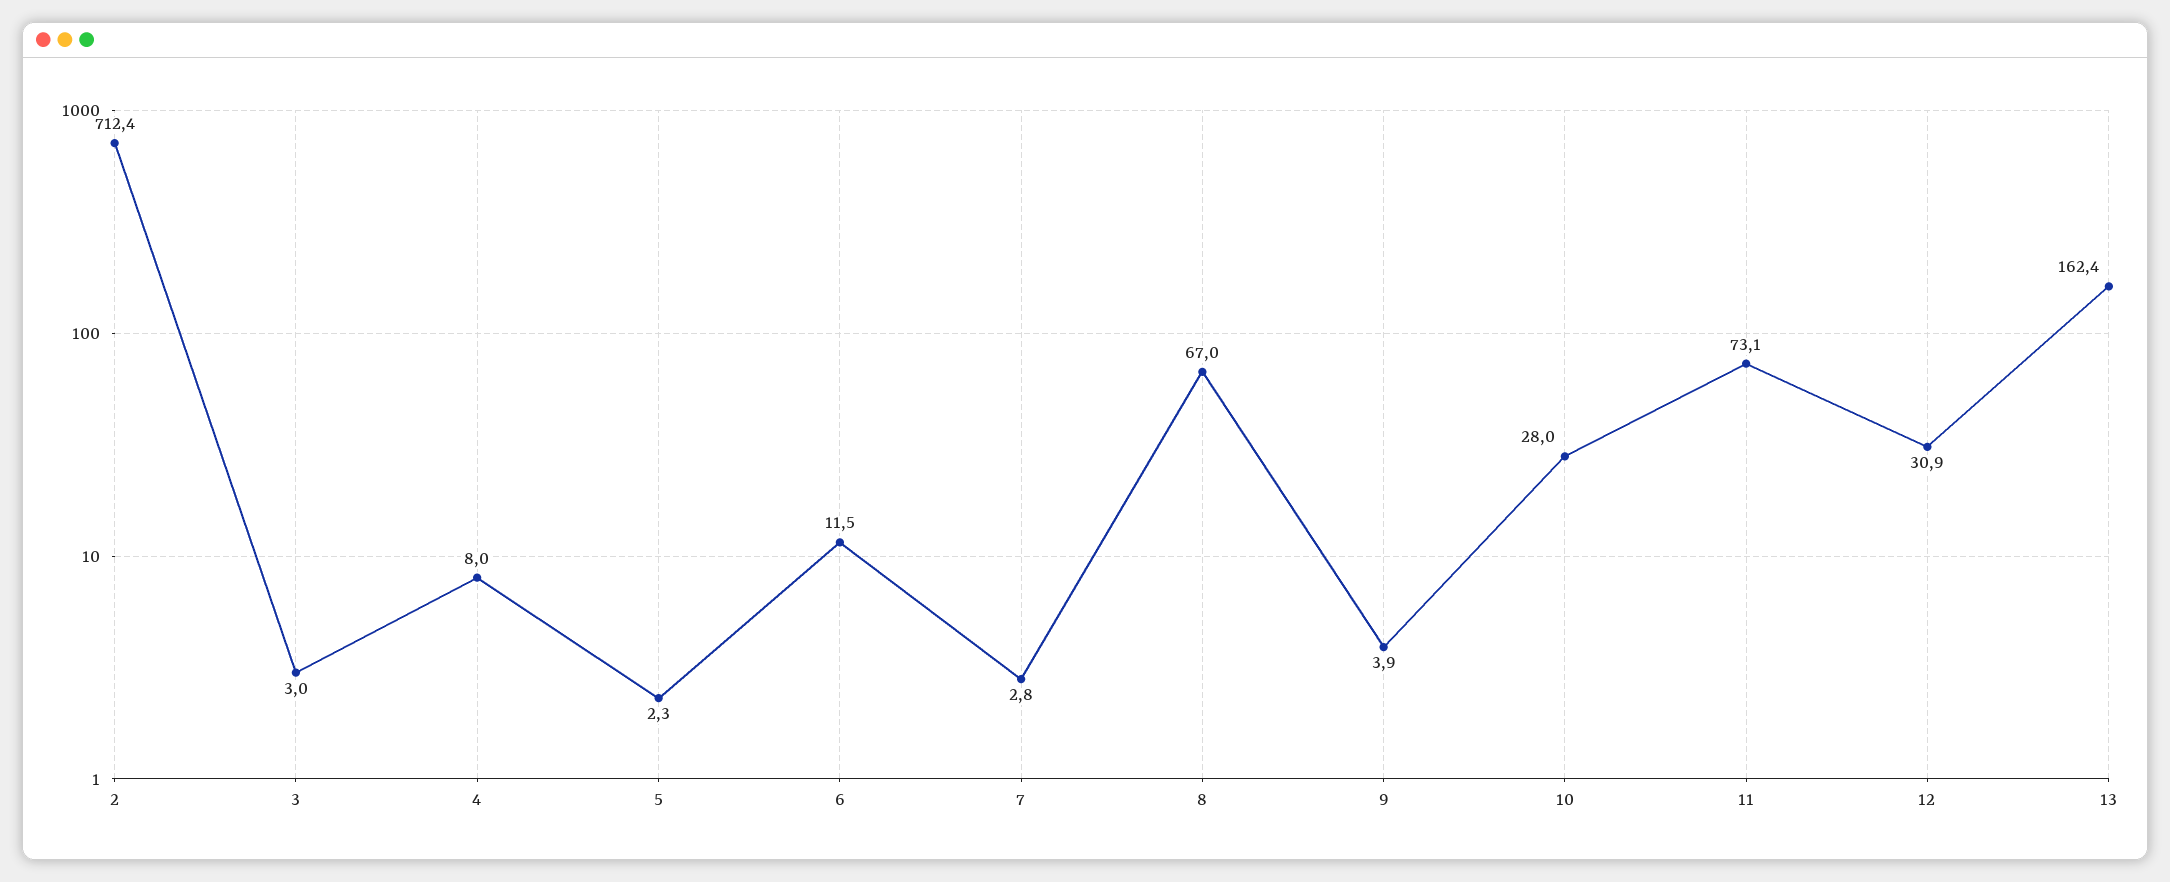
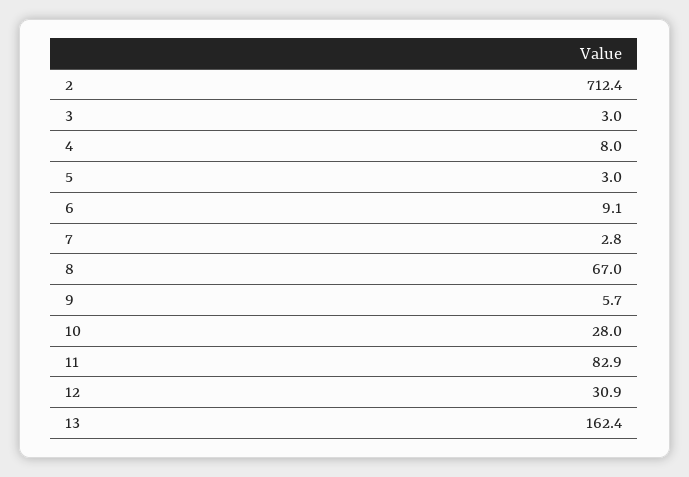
5: 2.3 -> 3
6: 11.5 -> 9.1
9: 3.9 -> 5.7
11: 73.1 -> 82.9

